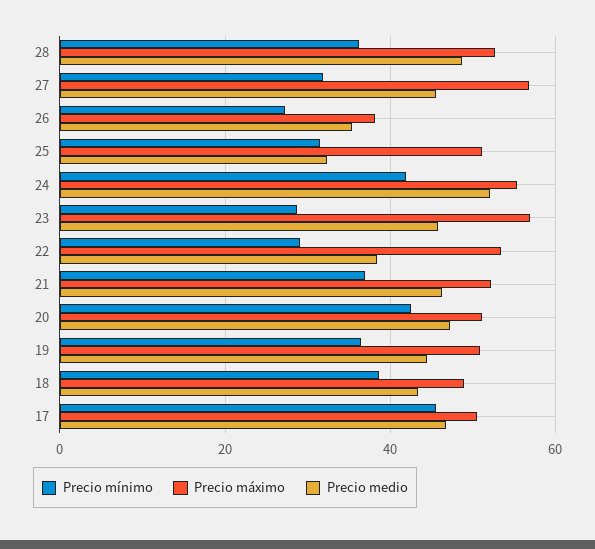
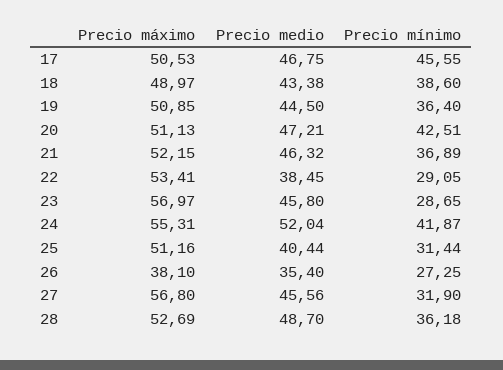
Precio medio, 25: 32 -> 40.44

